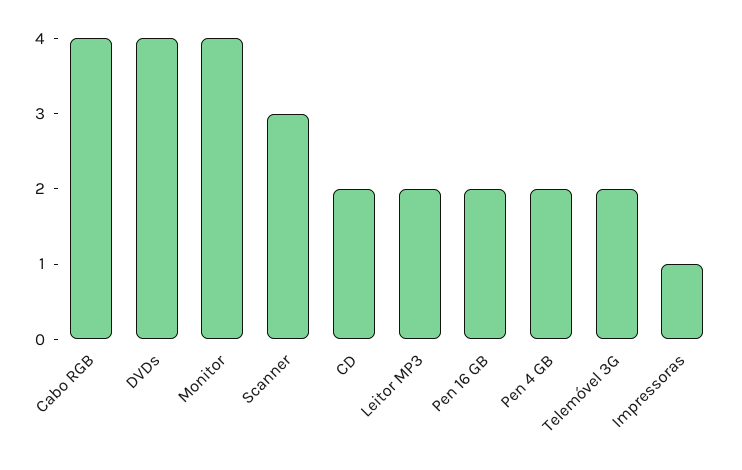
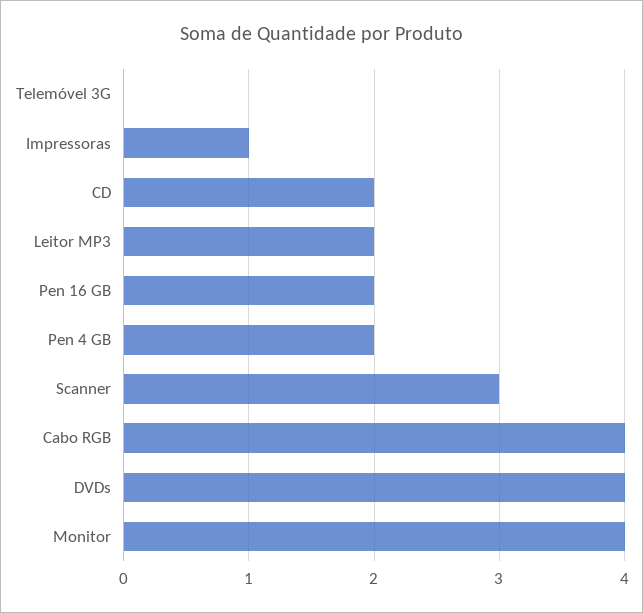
Telemóvel 3G: 2 -> 0

